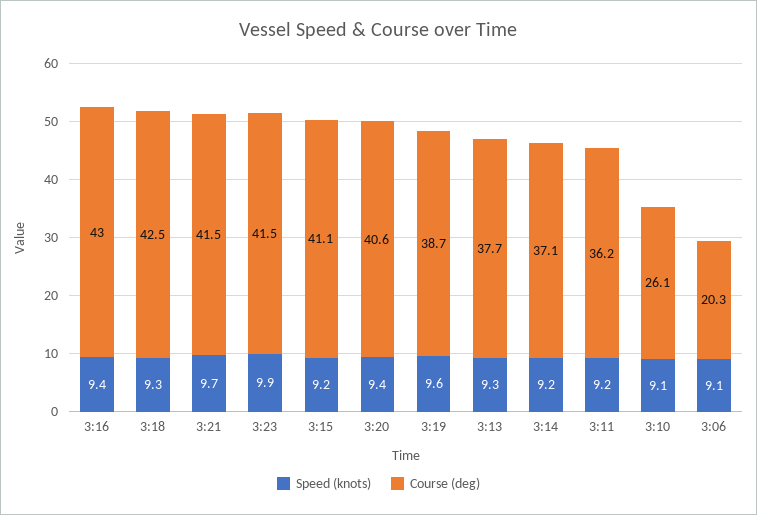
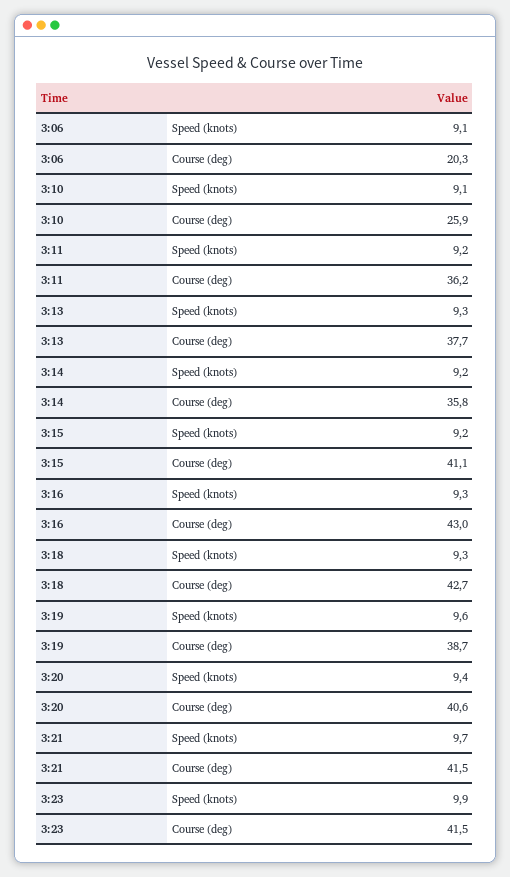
Speed (knots), 3:16: 9.4 -> 9.3
Course (deg), 3:18: 42.5 -> 42.7
Course (deg), 3:14: 37.1 -> 35.8
Course (deg), 3:10: 26.1 -> 25.9

